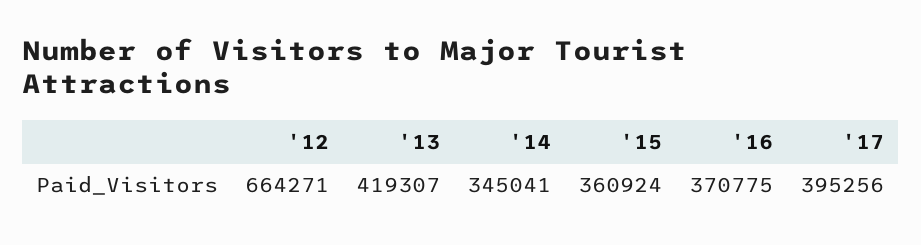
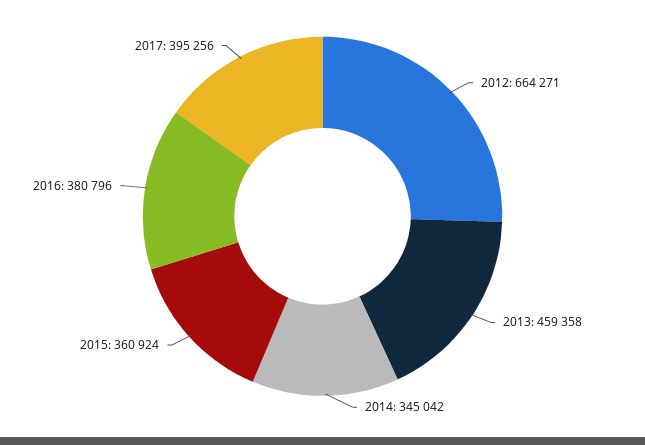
'13: 419307 -> 459358
'14: 345041 -> 345042
'16: 370775 -> 380796

